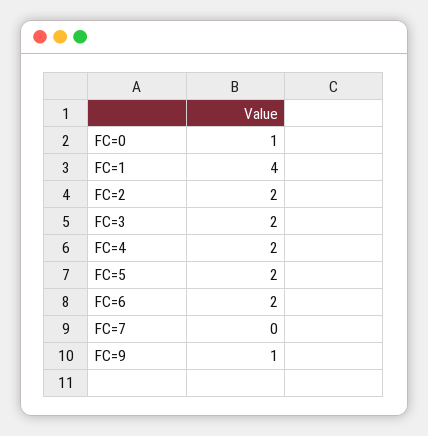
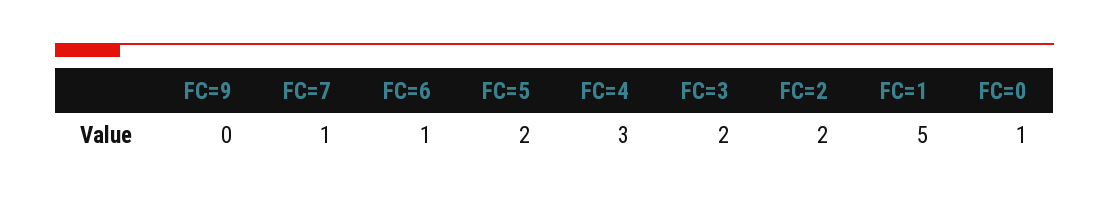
FC=1: 4 -> 5
FC=4: 2 -> 3
FC=6: 2 -> 1
FC=7: 0 -> 1
FC=9: 1 -> 0

